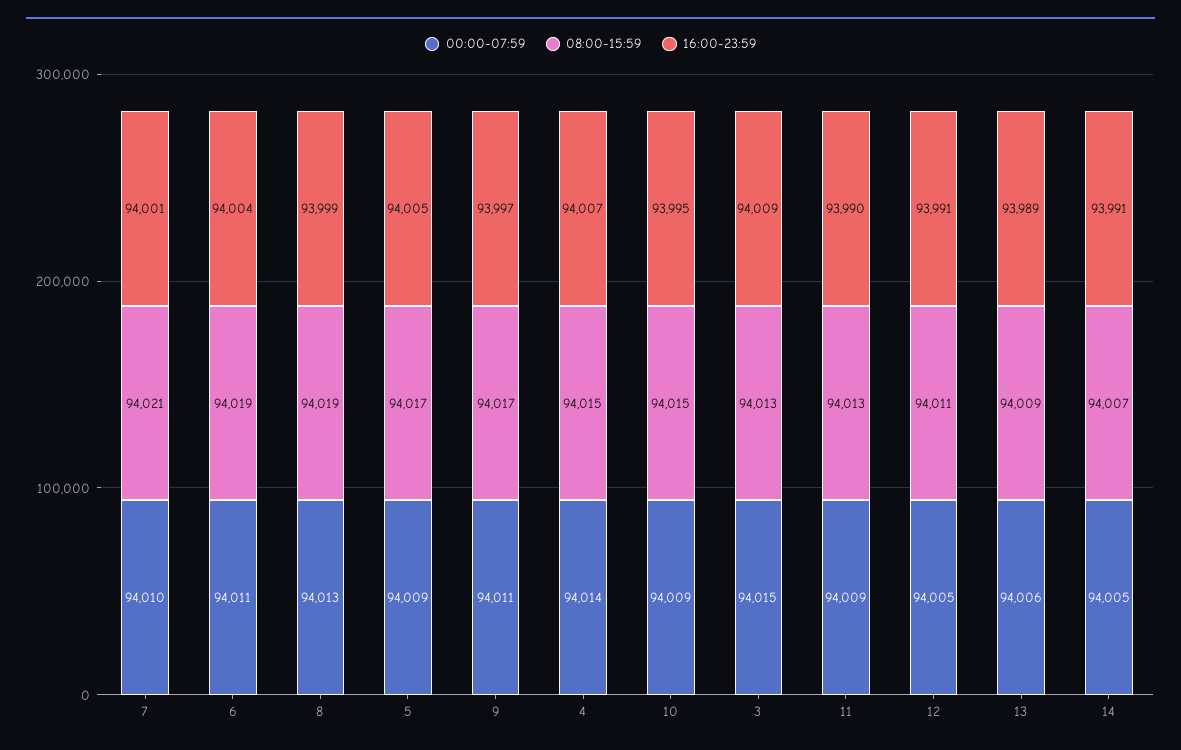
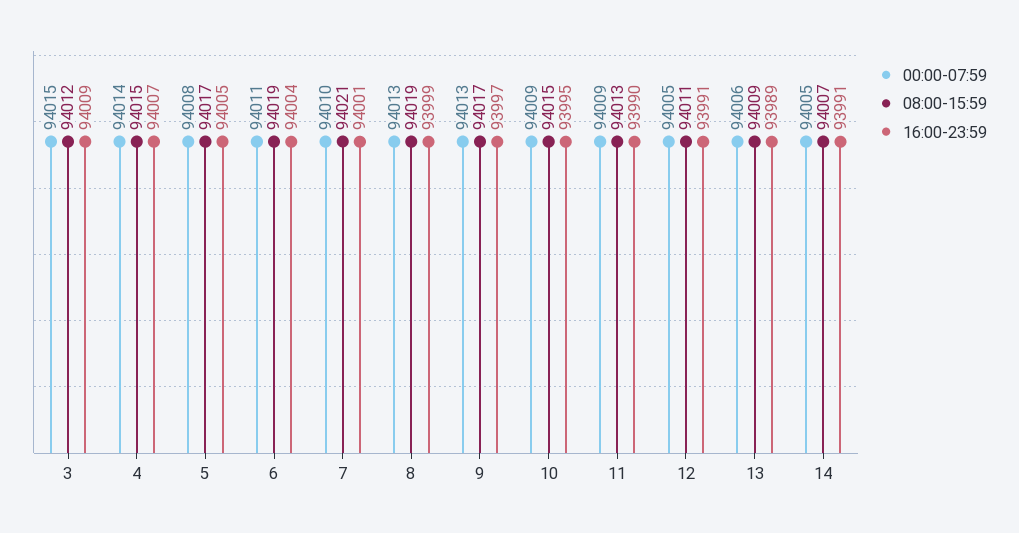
00:00-07:59, 5: 94009 -> 94008
00:00-07:59, 9: 94011 -> 94013
08:00-15:59, 3: 94013 -> 94012

